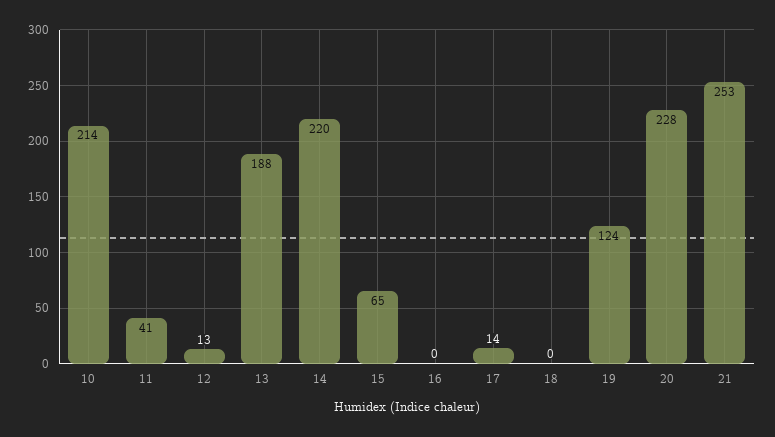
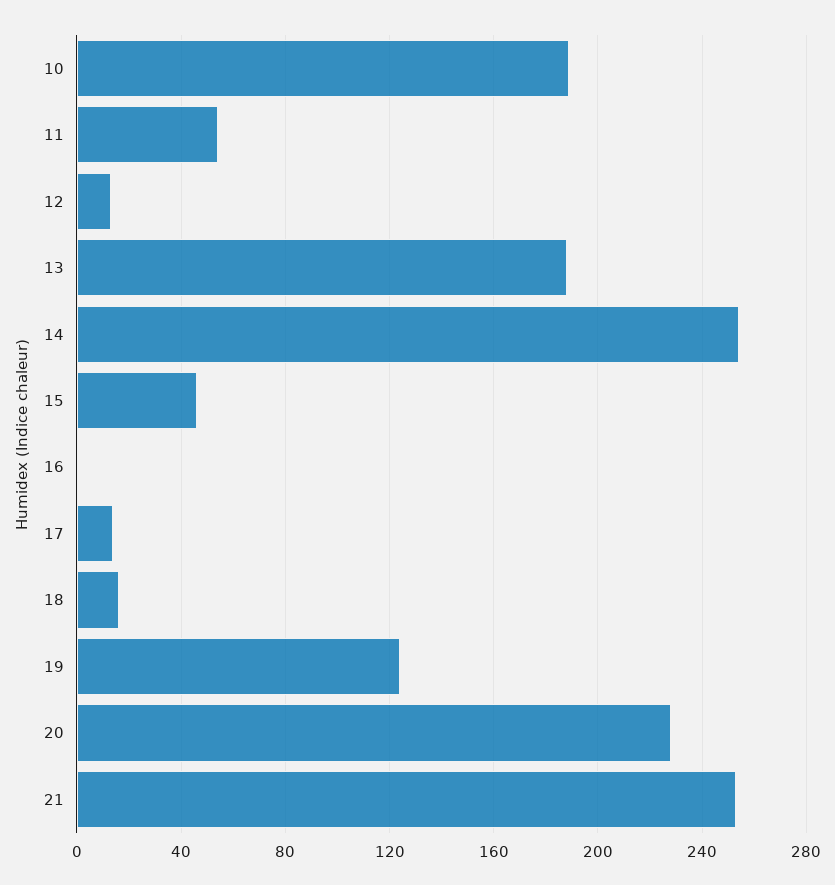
10: 214 -> 190
11: 41 -> 55
14: 220 -> 255
15: 65 -> 45
18: 0 -> 15

